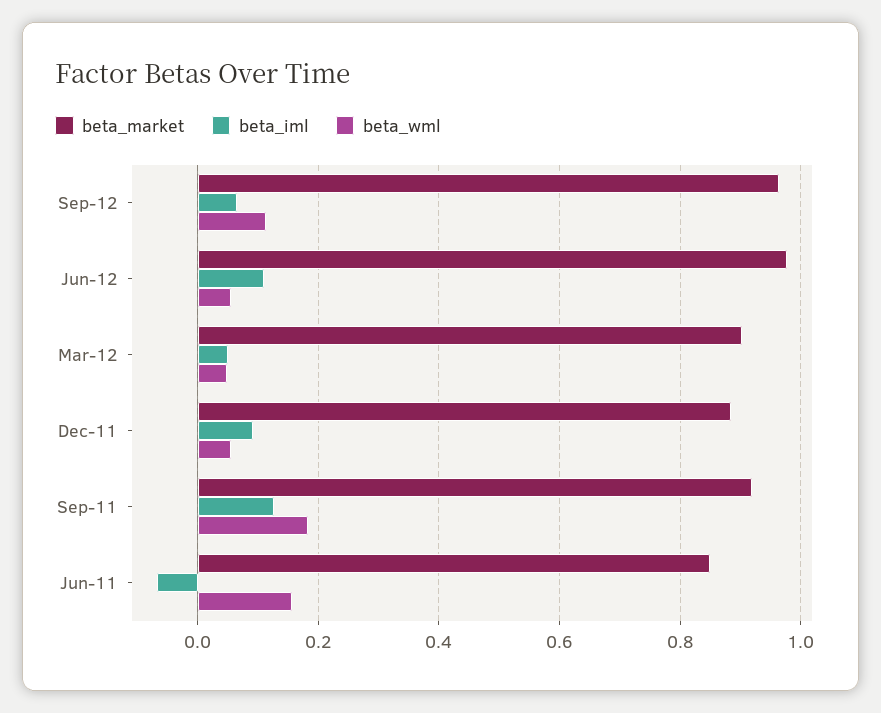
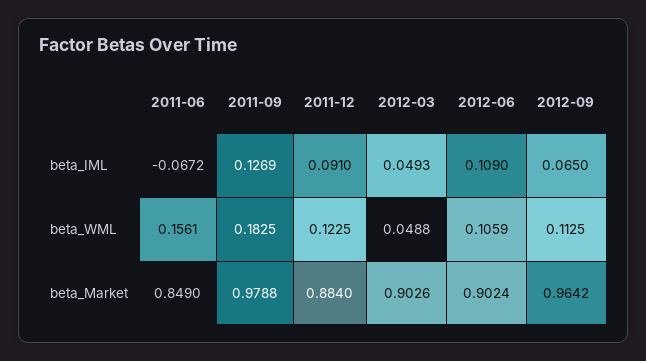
beta_market, Jun-12: 0.98 -> 0.9024
beta_wml, Jun-12: 0.06 -> 0.1059
beta_wml, Dec-11: 0.06 -> 0.1225
beta_market, Sep-11: 0.92 -> 0.9788

